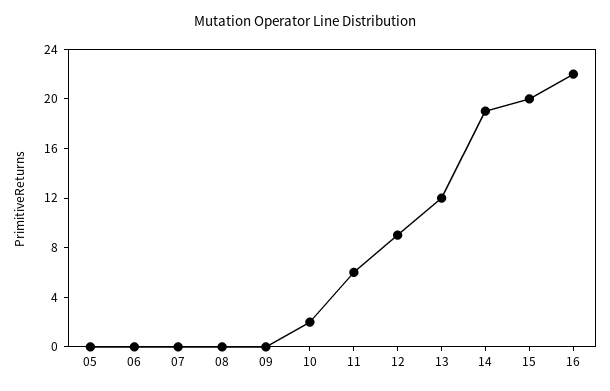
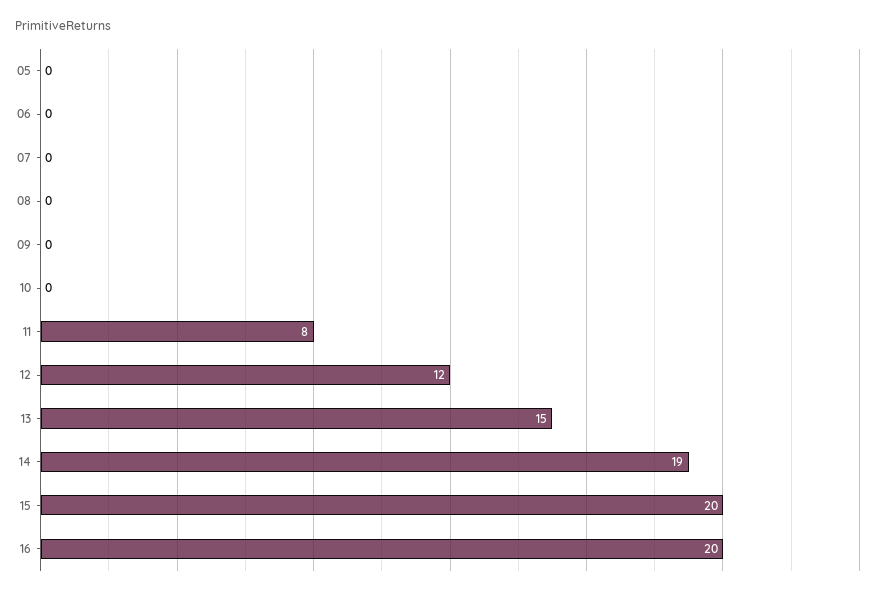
10: 2 -> 0
11: 6 -> 8
12: 9 -> 12
13: 12 -> 15
16: 22 -> 20

